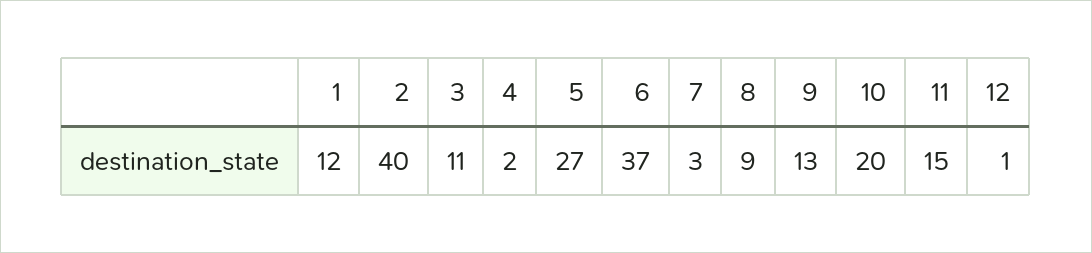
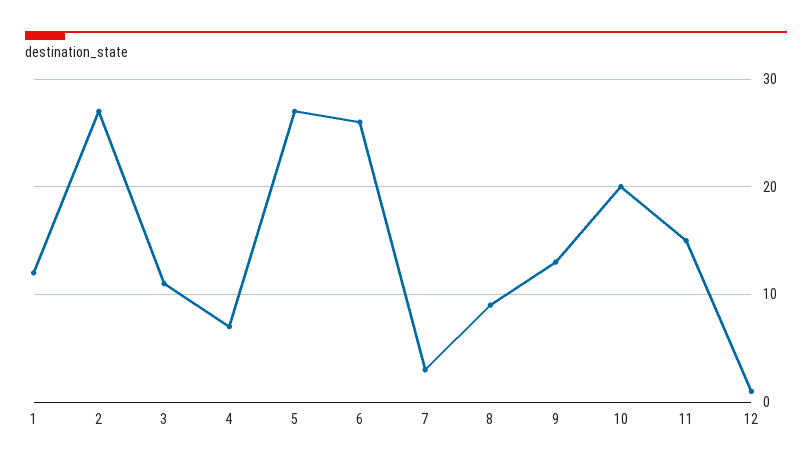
2: 40 -> 27
4: 2 -> 7
6: 37 -> 26

